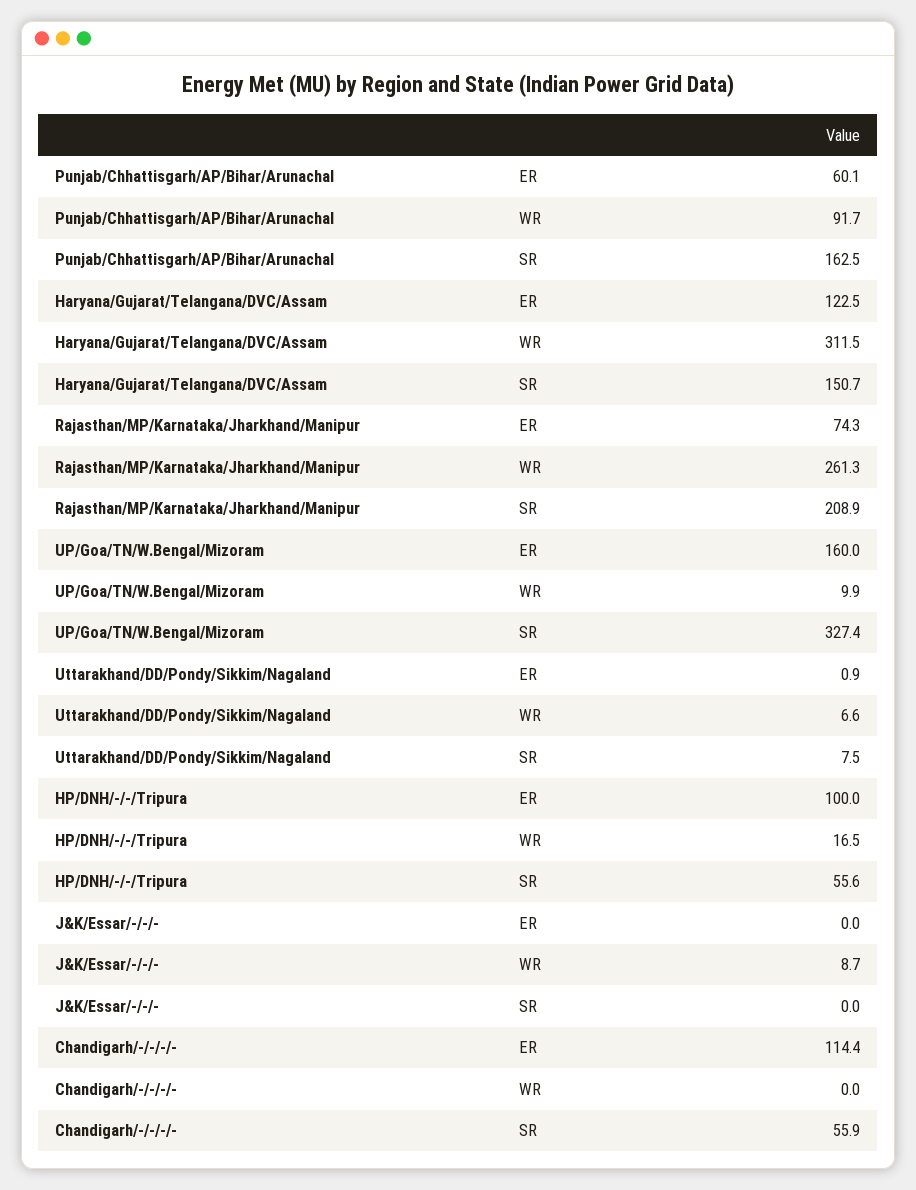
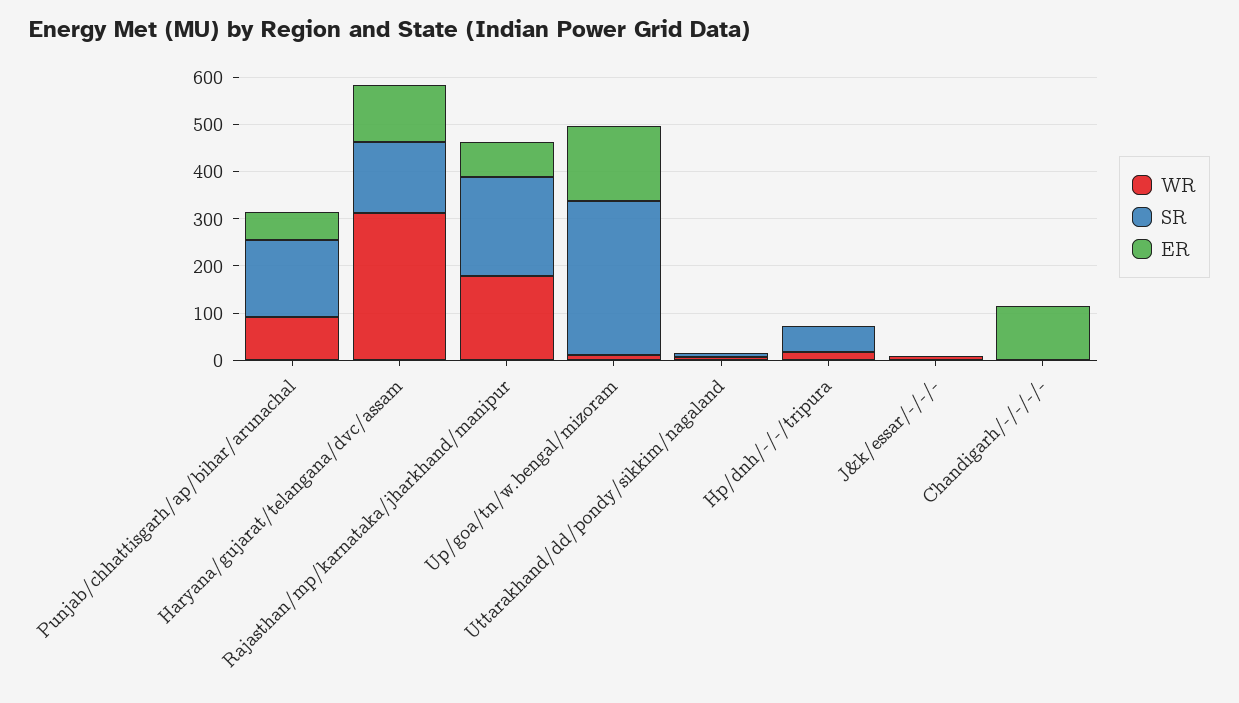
WR, Rajasthan/MP/Karnataka/Jharkhand/Manipur: 261.3 -> 180
ER, HP/DNH/-/-/Tripura: 100 -> 0
SR, Chandigarh/-/-/-/-: 55.9 -> 0

